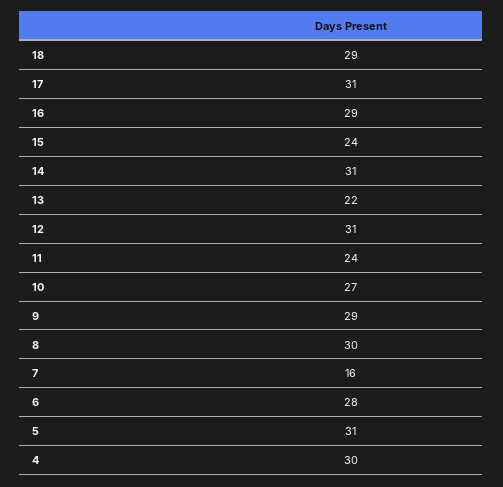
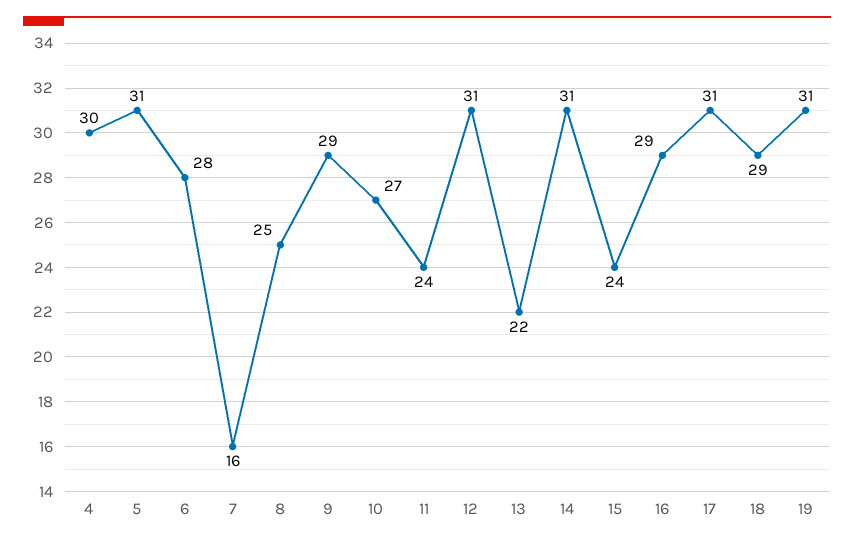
8: 30 -> 25
19: none -> 31

